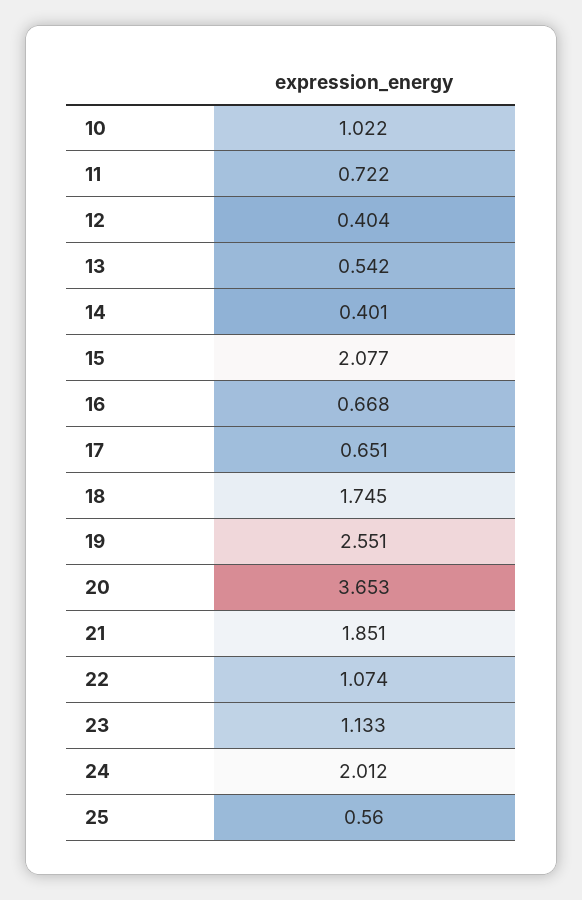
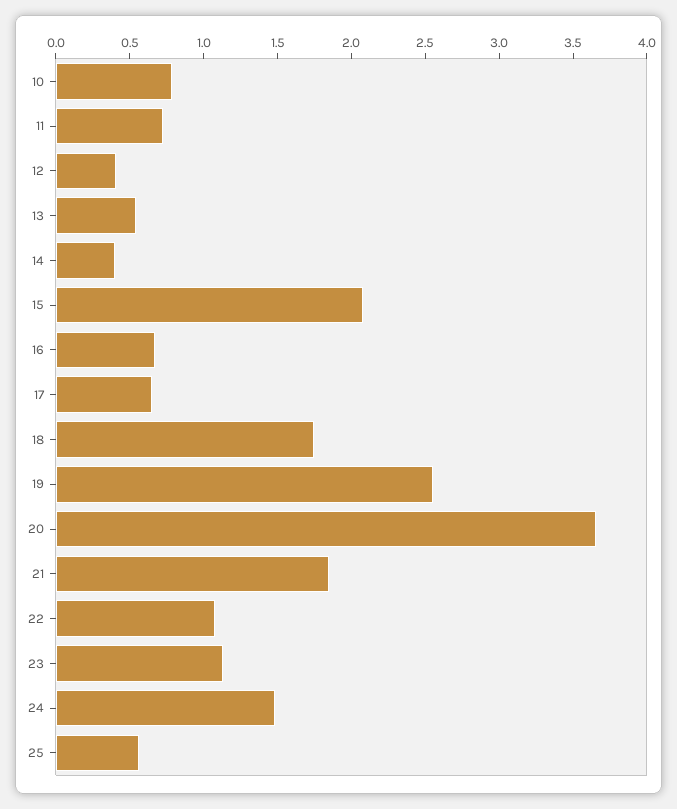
10: 1.022 -> 0.8
24: 2.012 -> 1.5

